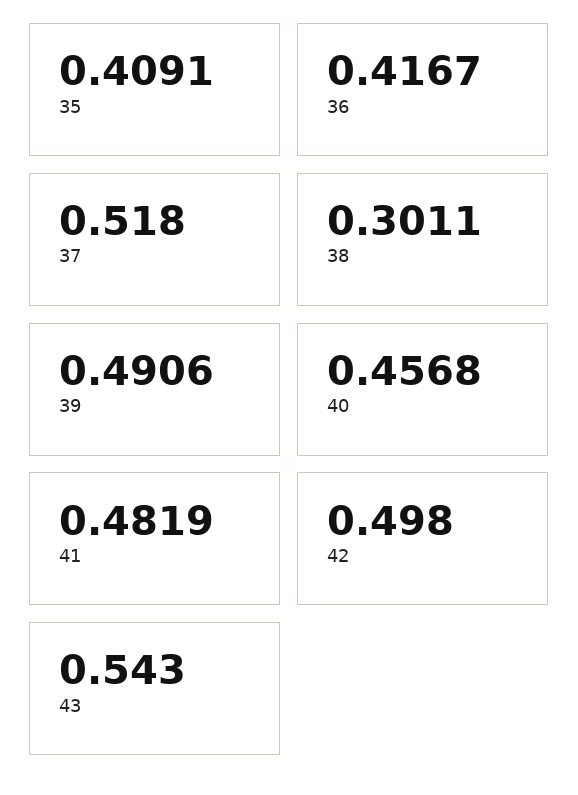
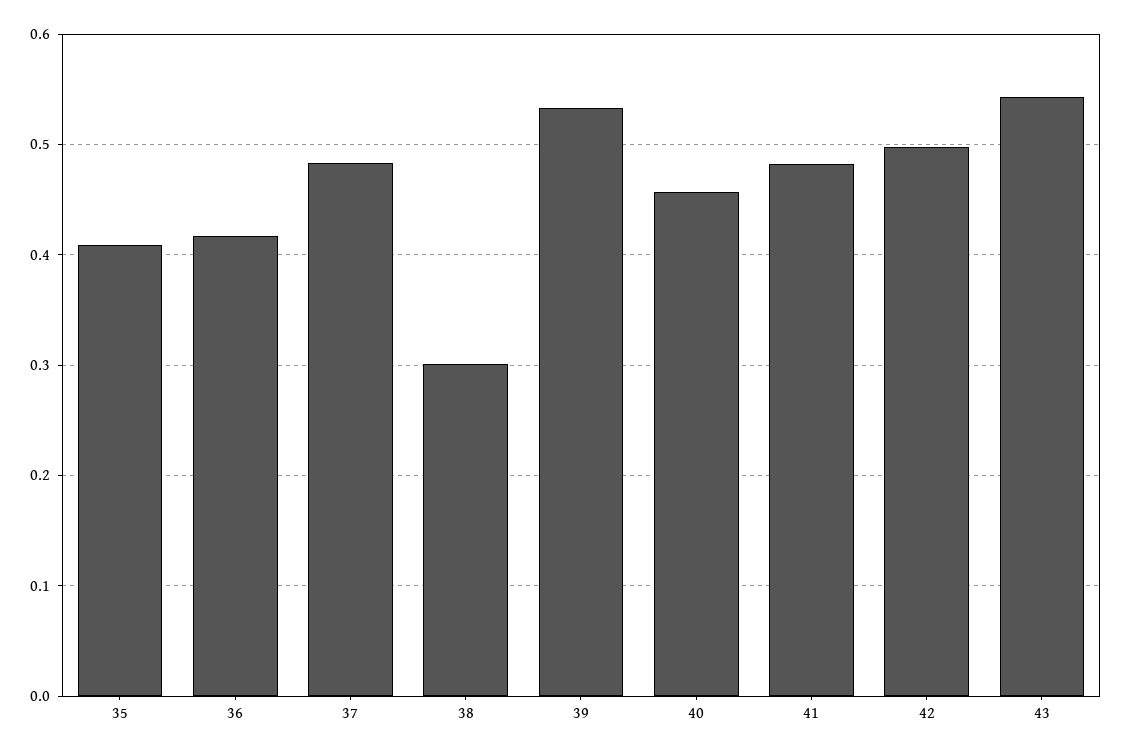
37: 0.518 -> 0.48
39: 0.4906 -> 0.53

